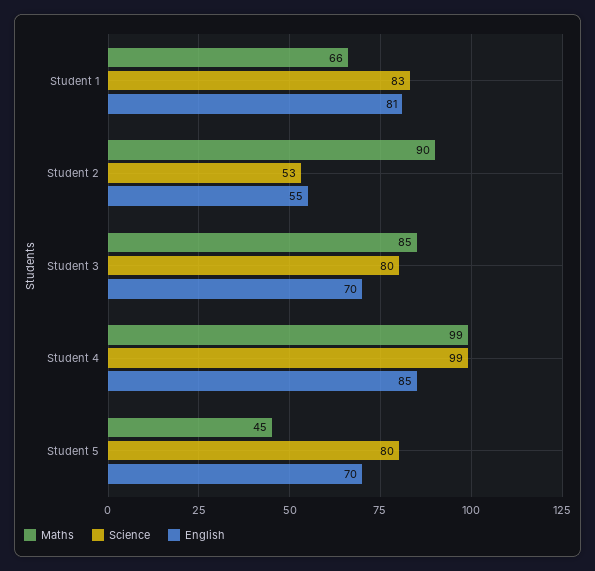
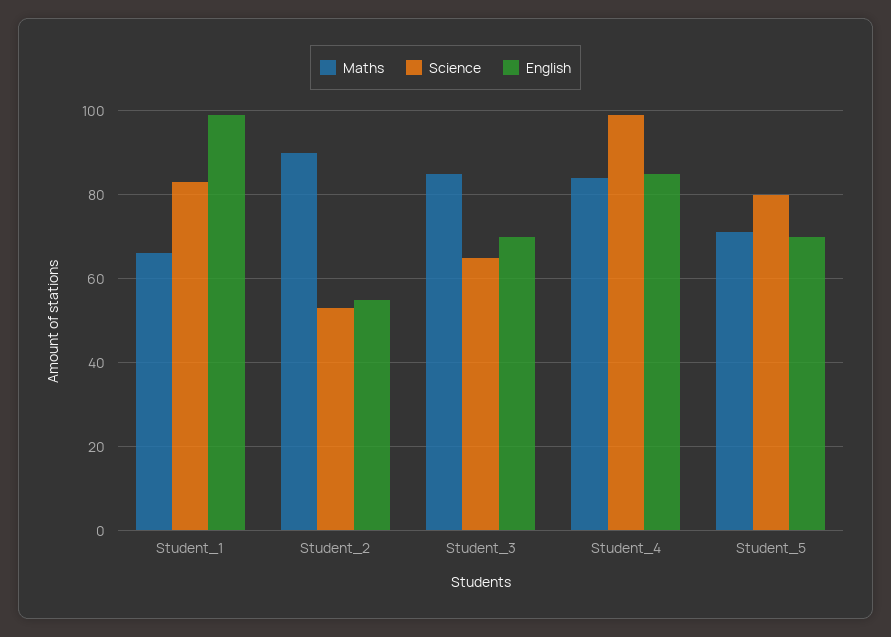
English, Student 1: 81 -> 100
Science, Student 3: 80 -> 65
Maths, Student 4: 99 -> 85
Maths, Student 5: 45 -> 70

